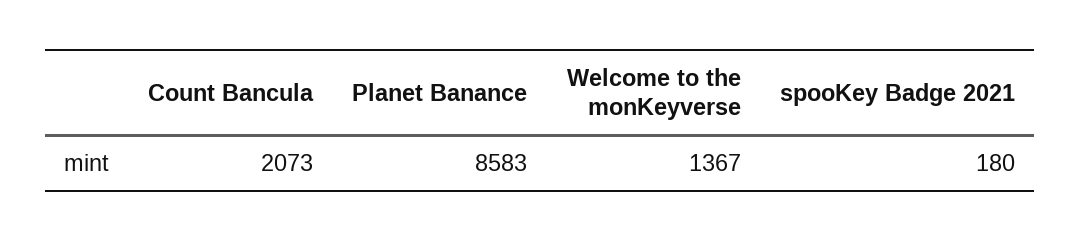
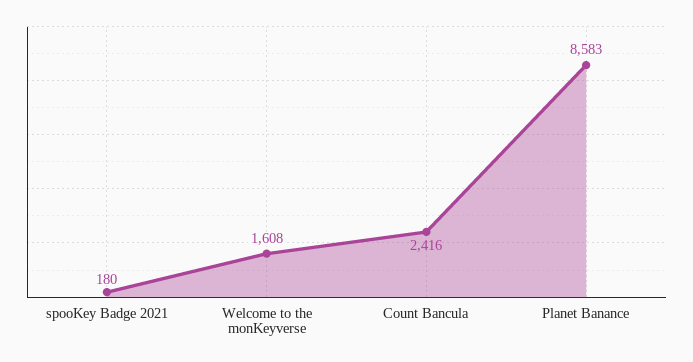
Count Bancula: 2073 -> 2416
Welcome to the monKeyverse: 1367 -> 1608

